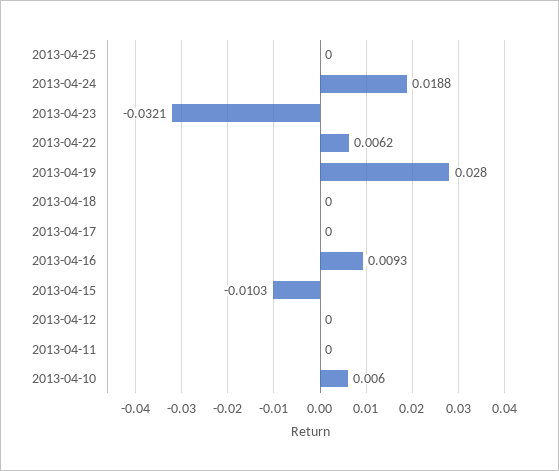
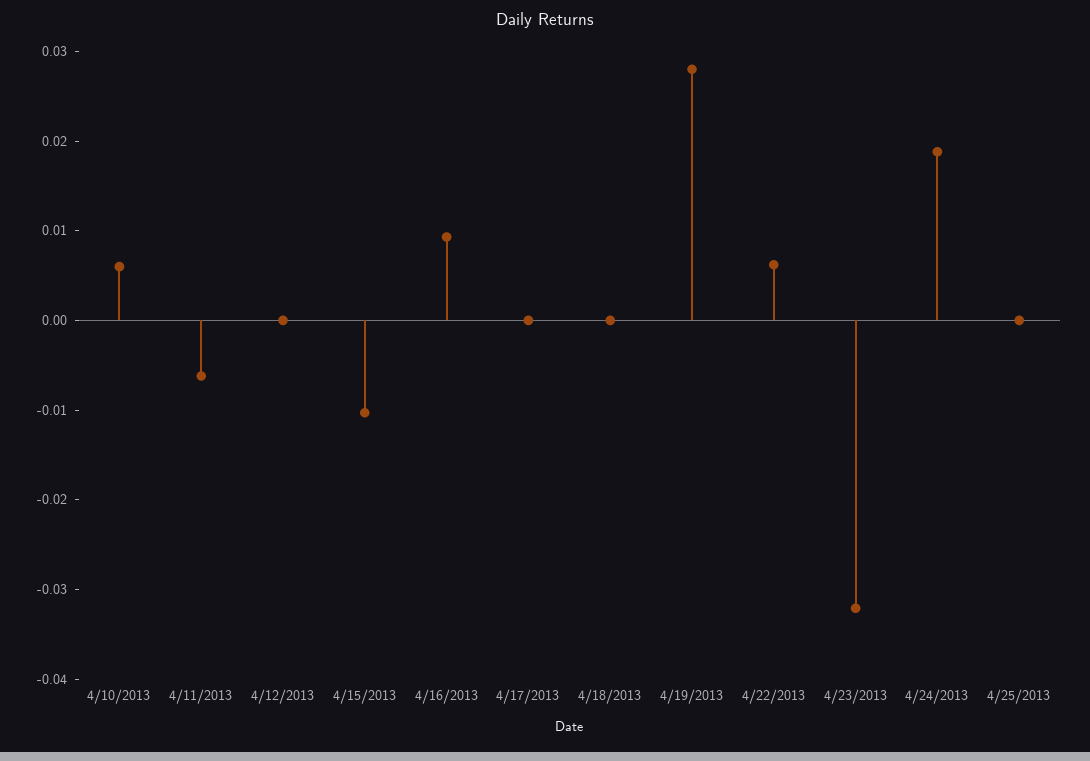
2013-04-11: 0 -> -0.006

